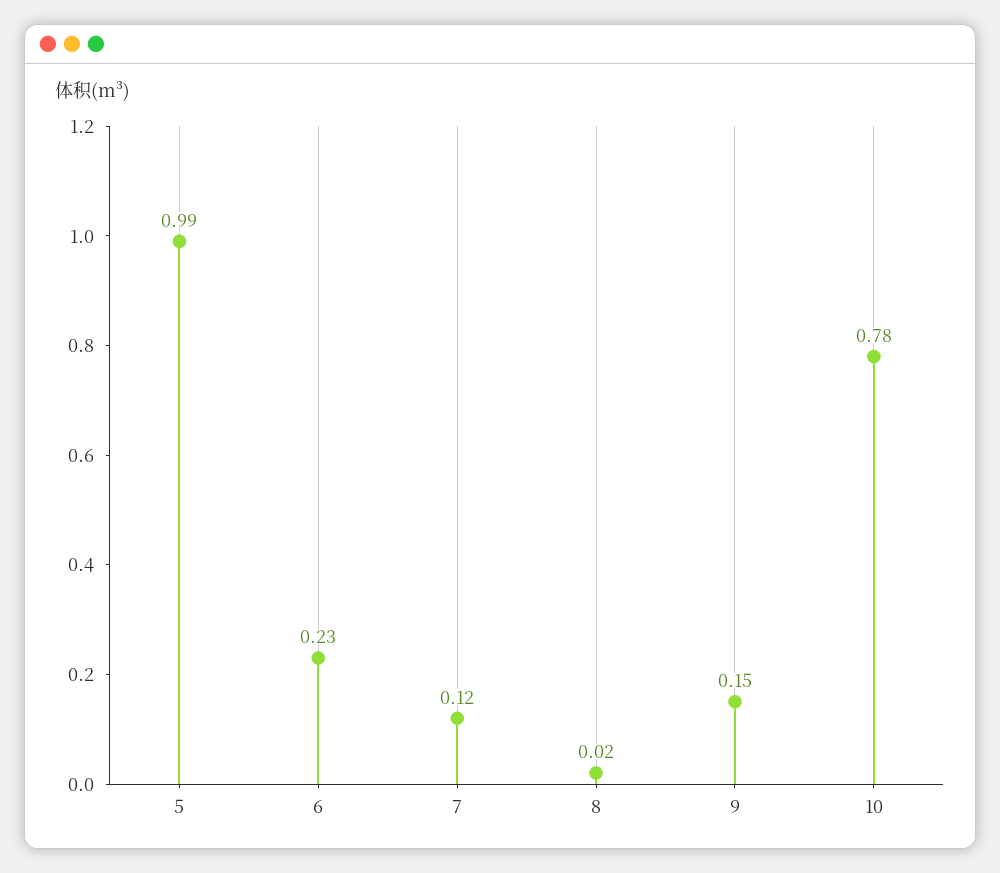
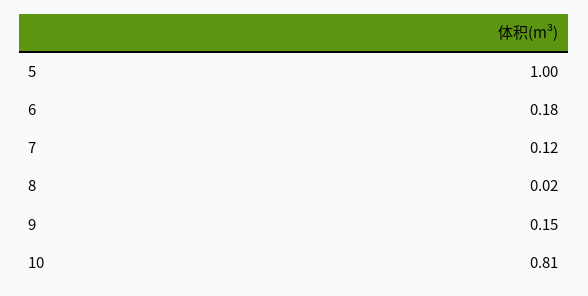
5: 0.99 -> 1
6: 0.23 -> 0.18
10: 0.78 -> 0.81

